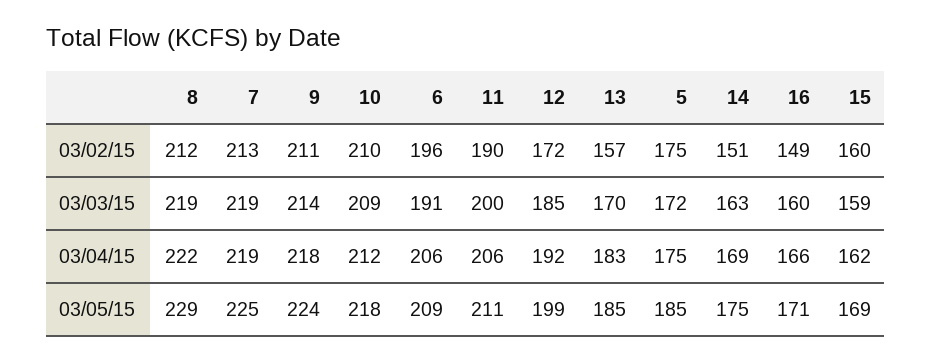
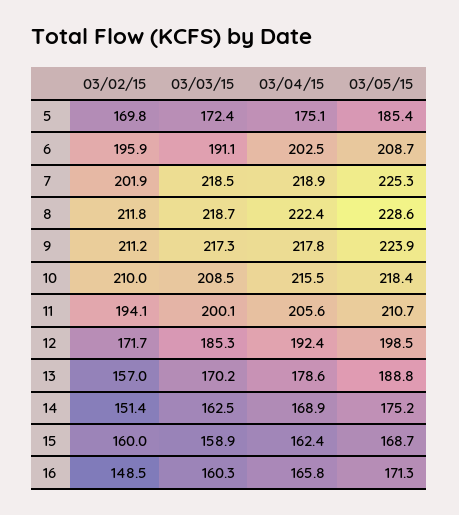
7, 03/02/15: 213 -> 201.9
11, 03/02/15: 190 -> 194.1
5, 03/02/15: 175 -> 169.8
9, 03/03/15: 214 -> 217.3
10, 03/04/15: 212 -> 215.5
6, 03/04/15: 206 -> 202.5
13, 03/04/15: 183 -> 178.6
13, 03/05/15: 185 -> 188.8

